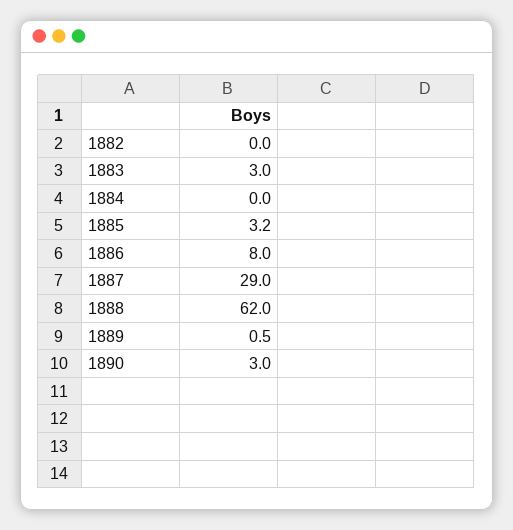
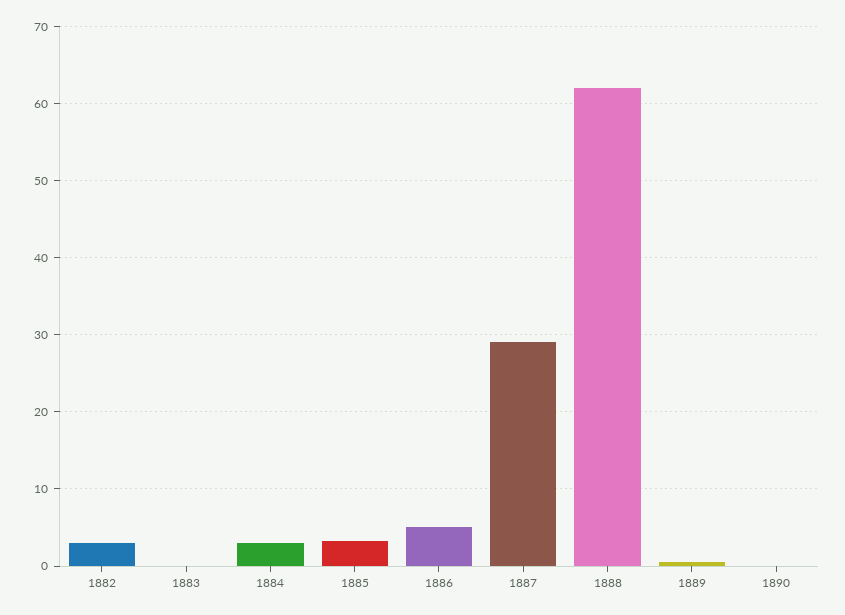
1882: 0 -> 3
1883: 3 -> 0
1884: 0 -> 3
1886: 8 -> 5
1890: 3 -> 0

